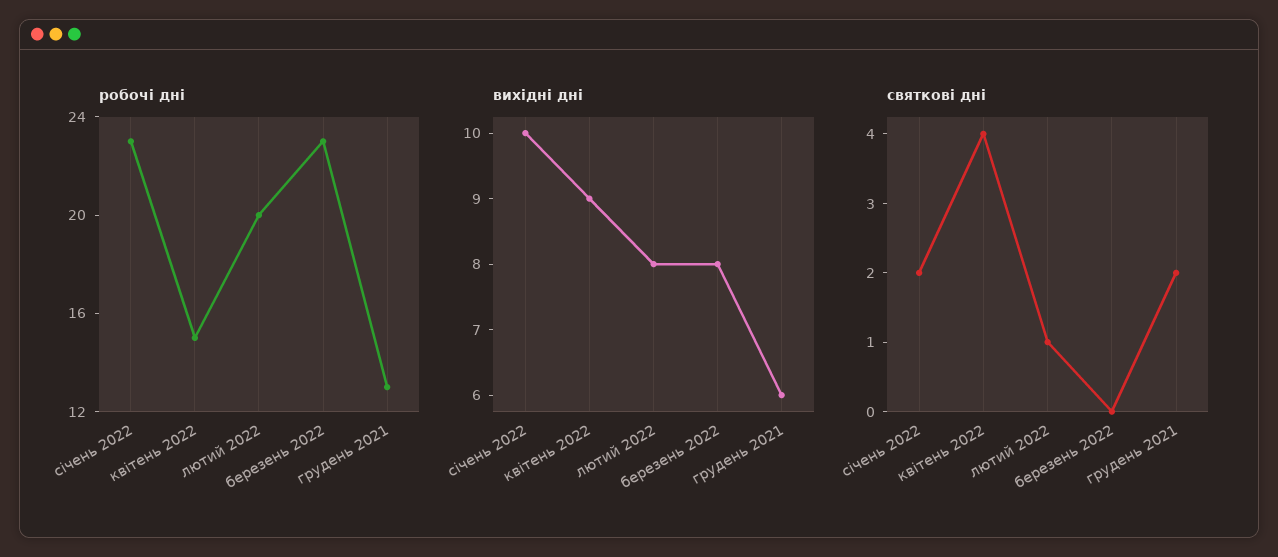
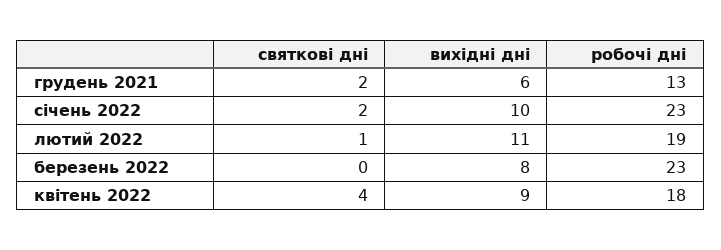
робочі дні, квітень 2022: 15 -> 18
робочі дні, лютий 2022: 20 -> 19
вихідні дні, лютий 2022: 8 -> 11

